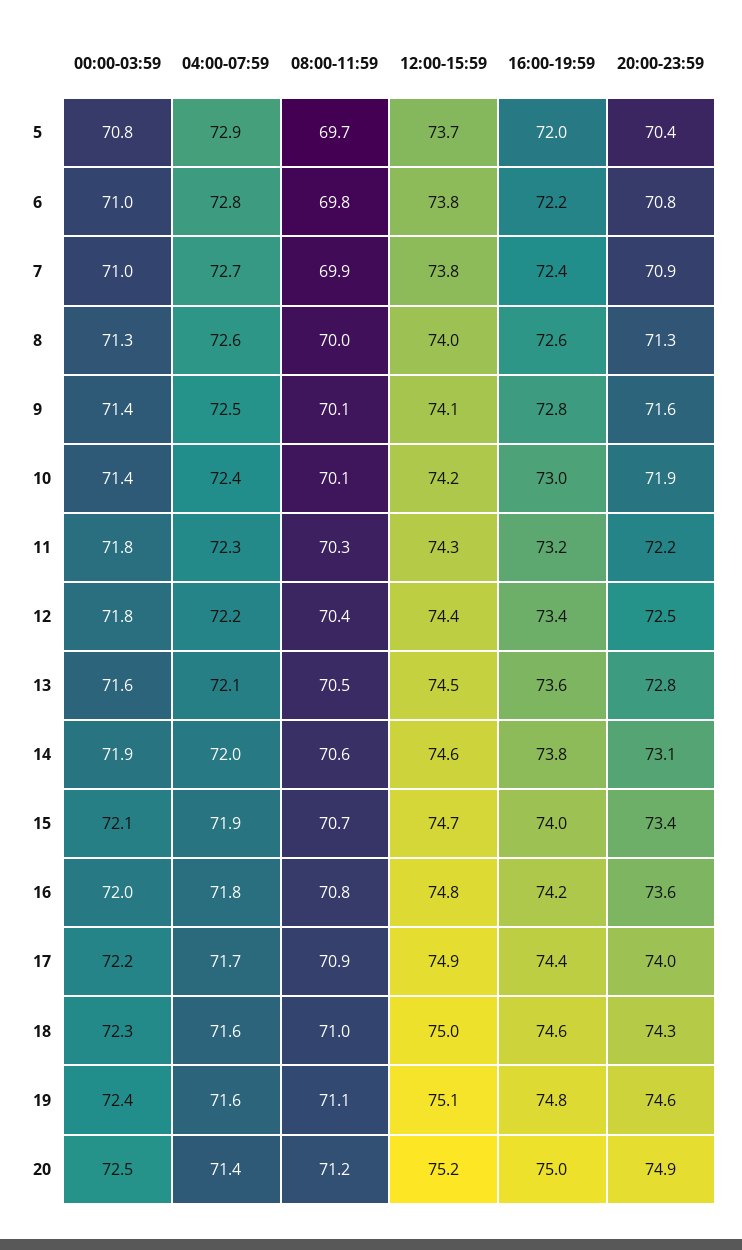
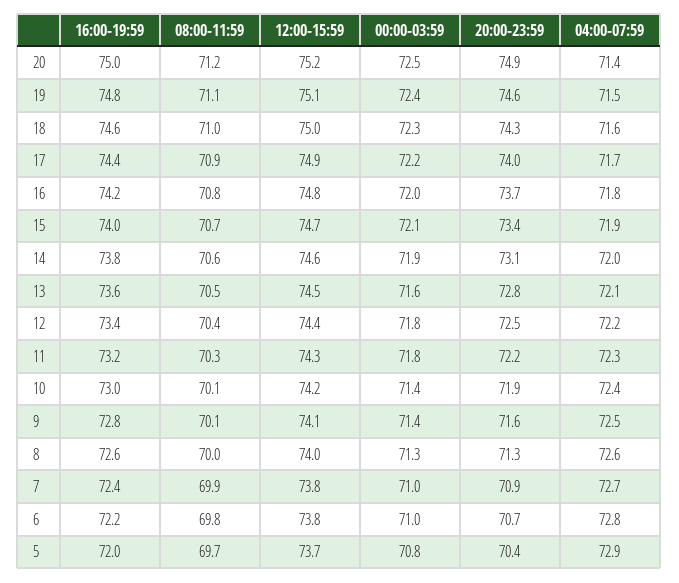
20:00-23:59, 6: 70.8 -> 70.7
20:00-23:59, 16: 73.6 -> 73.7
04:00-07:59, 19: 71.6 -> 71.5

